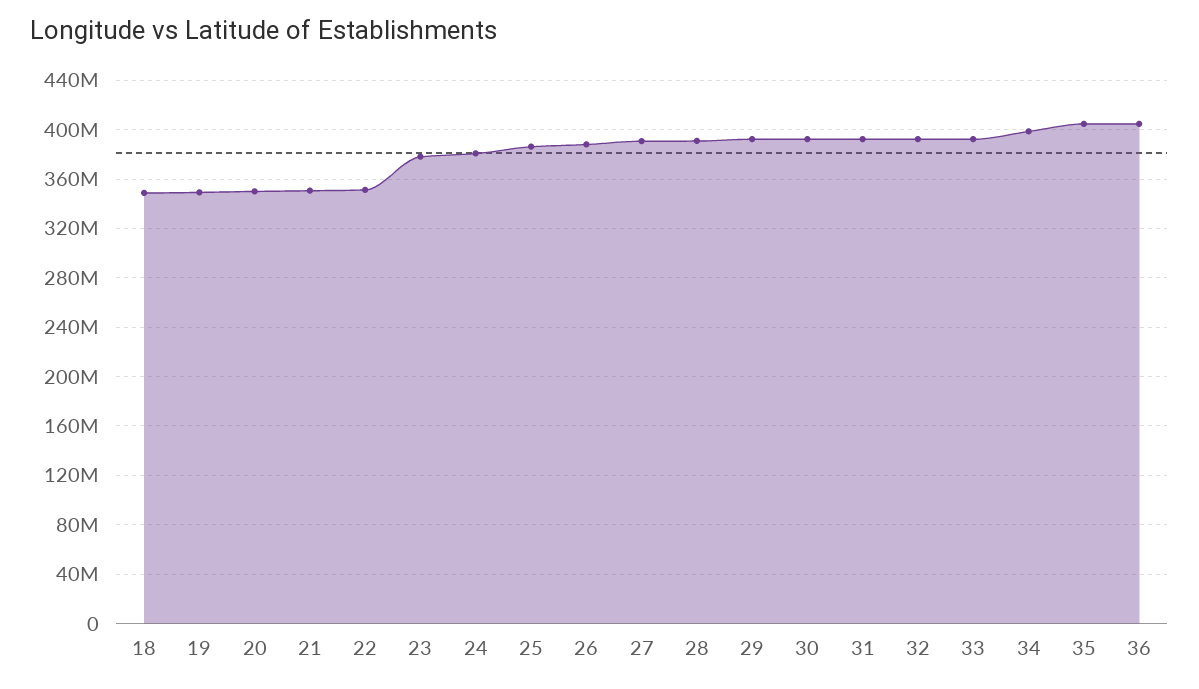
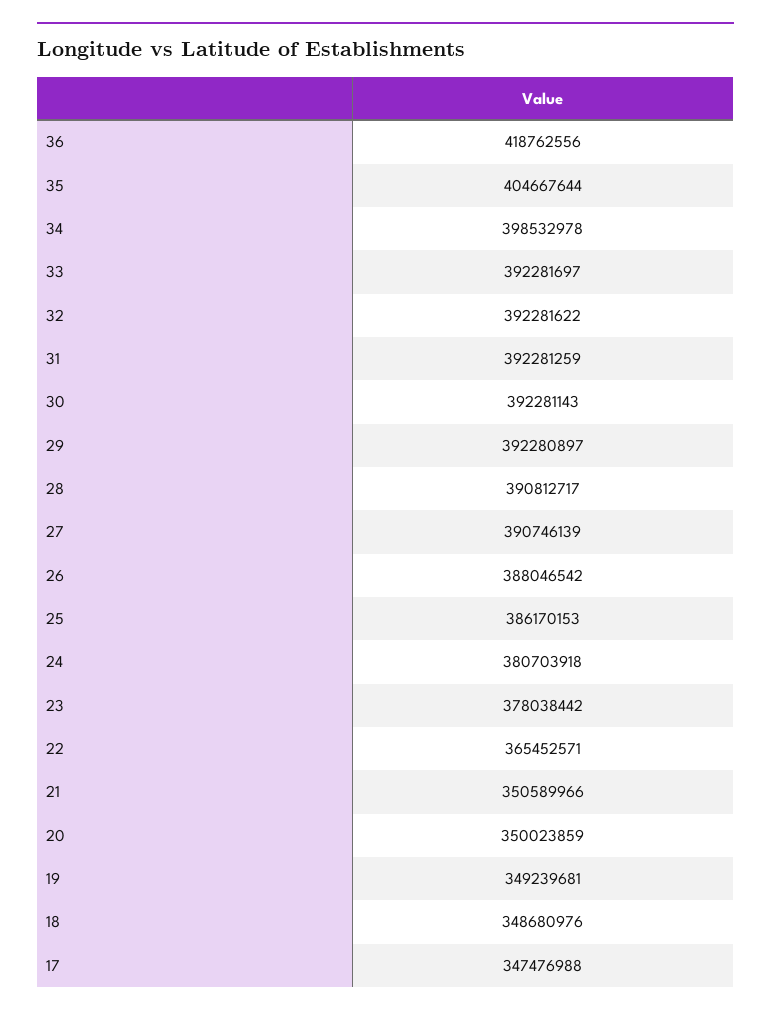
22: 350000000 -> 365452571
36: 405000000 -> 418762556
17: none -> 347476988

